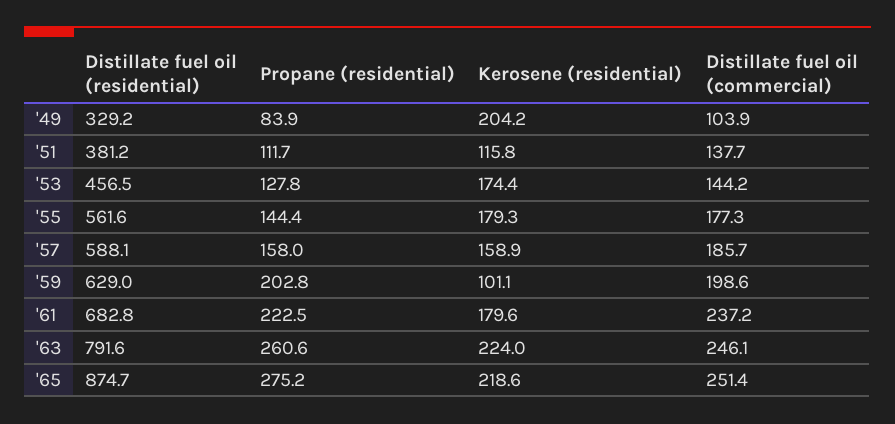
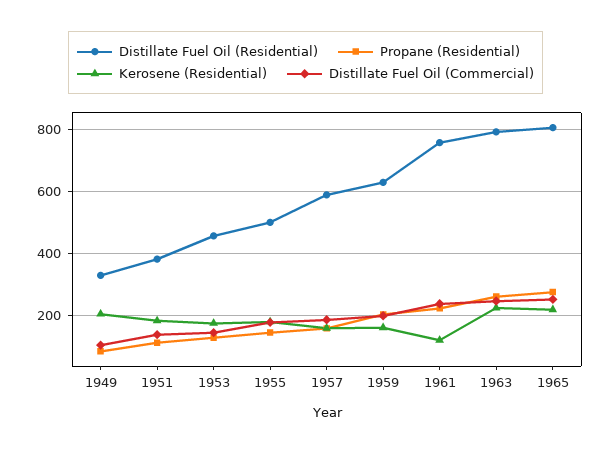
Kerosene (residential), '51: 115.8 -> 180
Distillate fuel oil (residential), '55: 561.6 -> 500
Kerosene (residential), '59: 101.1 -> 160
Distillate fuel oil (residential), '61: 682.8 -> 760
Kerosene (residential), '61: 179.6 -> 120
Distillate fuel oil (residential), '65: 874.7 -> 800

